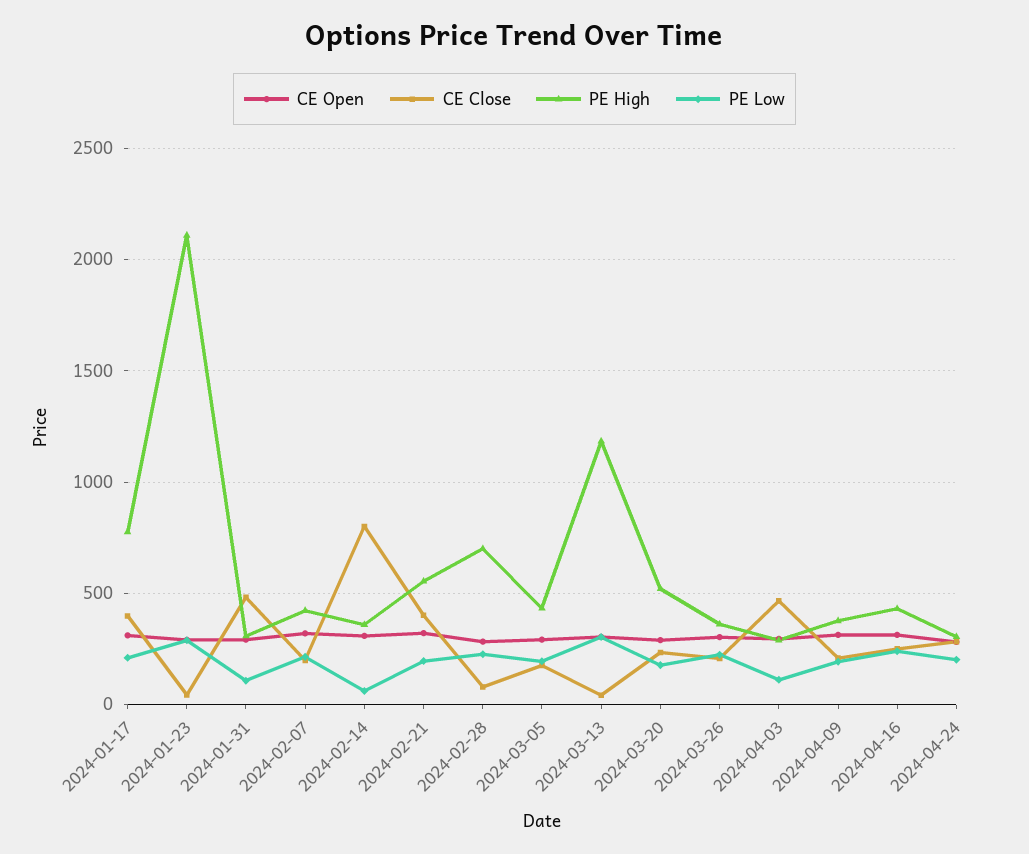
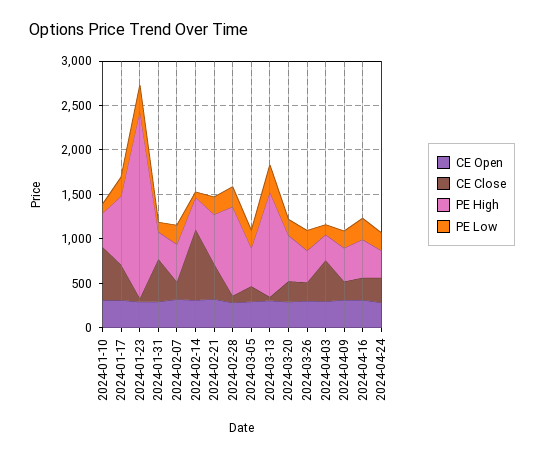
PE High, 2024-02-28: 700 -> 1000
CE Open, 2024-01-10: none -> 300
CE Close, 2024-01-10: none -> 600
PE High, 2024-01-10: none -> 400
PE Low, 2024-01-10: none -> 100

